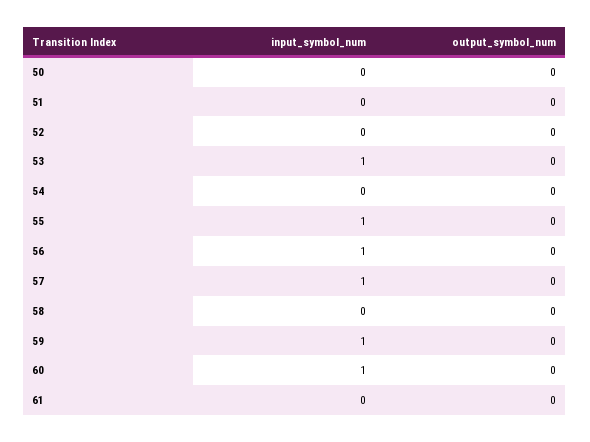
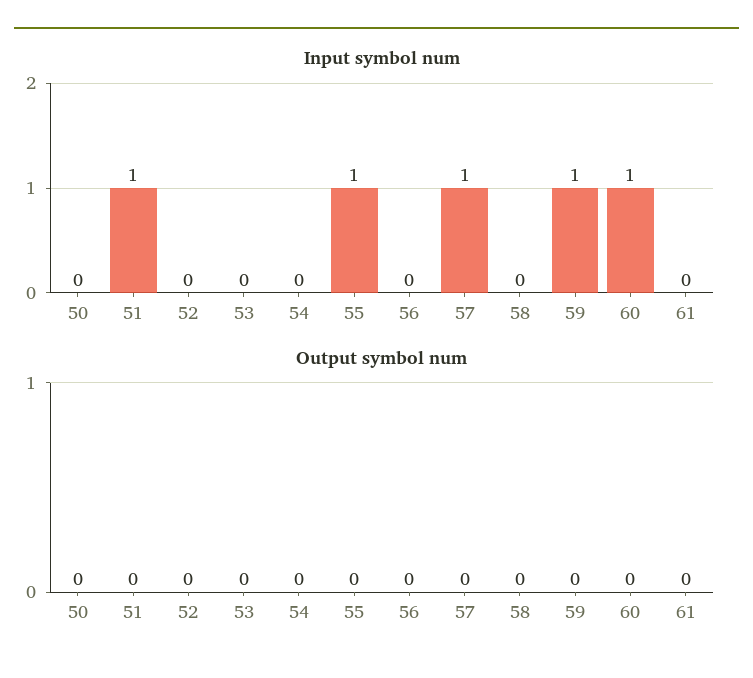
input_symbol_num, 51: 0 -> 1
input_symbol_num, 53: 1 -> 0
input_symbol_num, 56: 1 -> 0

